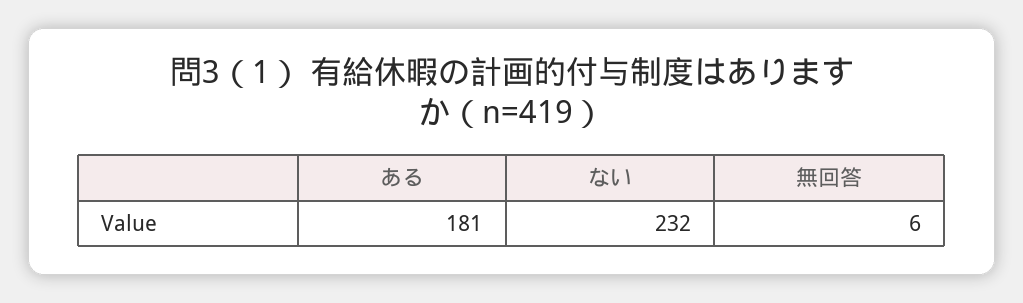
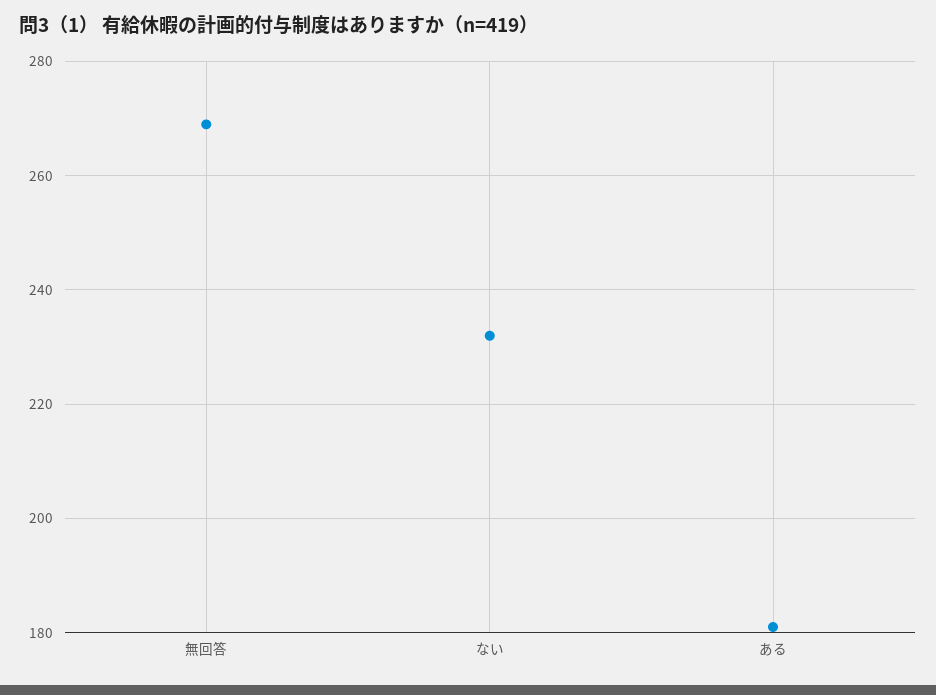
無回答: 6 -> 270

